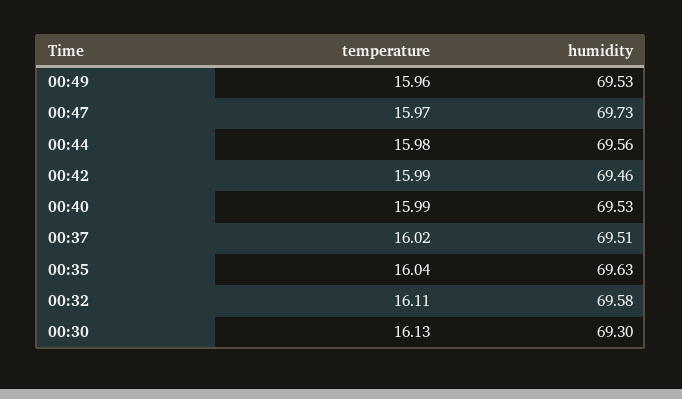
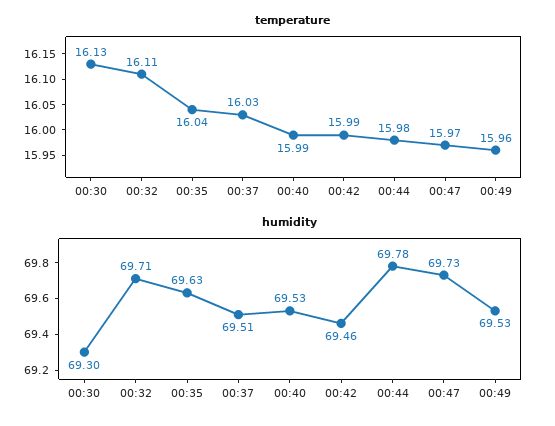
humidity, 00:44: 69.56 -> 69.78
temperature, 00:37: 16.02 -> 16.03
humidity, 00:32: 69.58 -> 69.71

